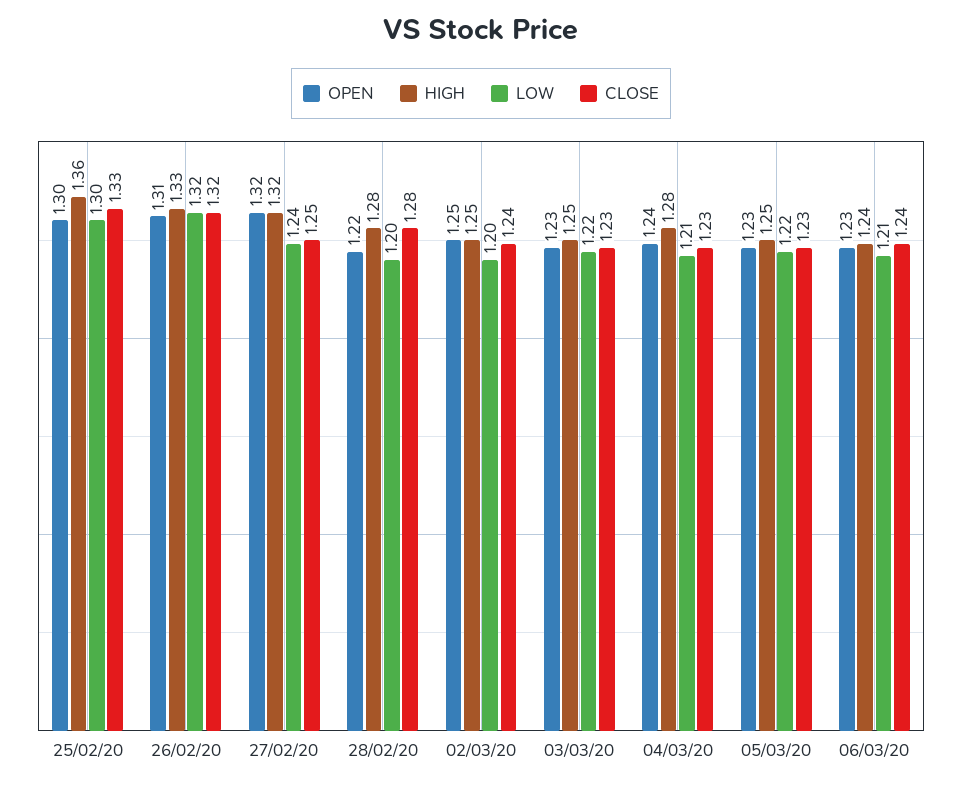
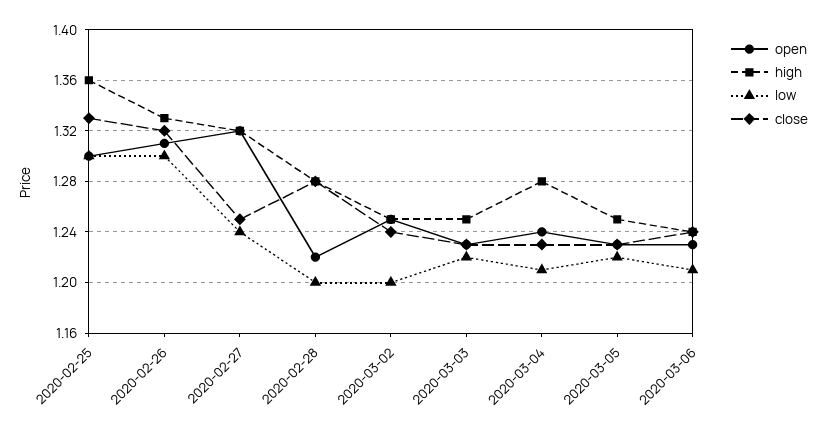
LOW, 26/02/20: 1.32 -> 1.3

